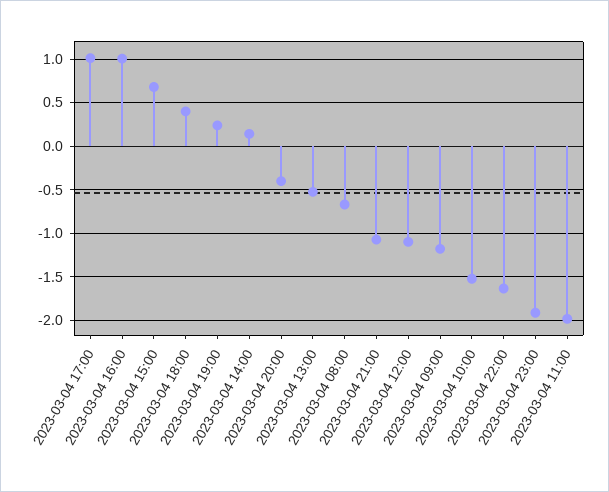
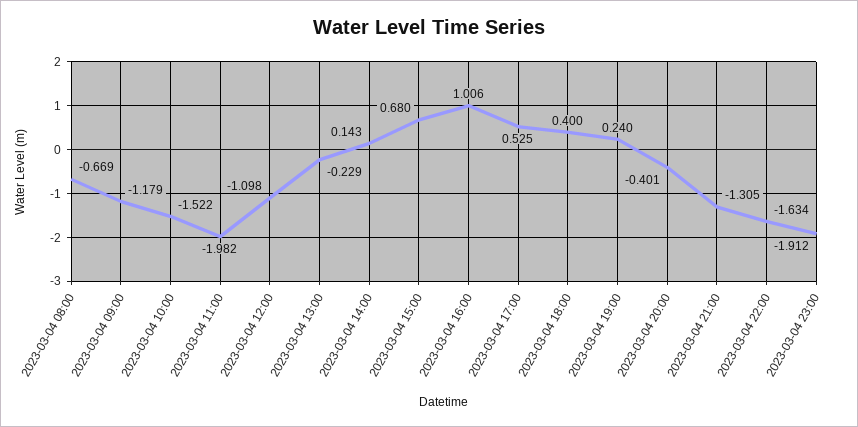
2023-03-04 17:00: 1 -> 0.525
2023-03-04 13:00: -0.5 -> -0.229
2023-03-04 21:00: -1.1 -> -1.305

